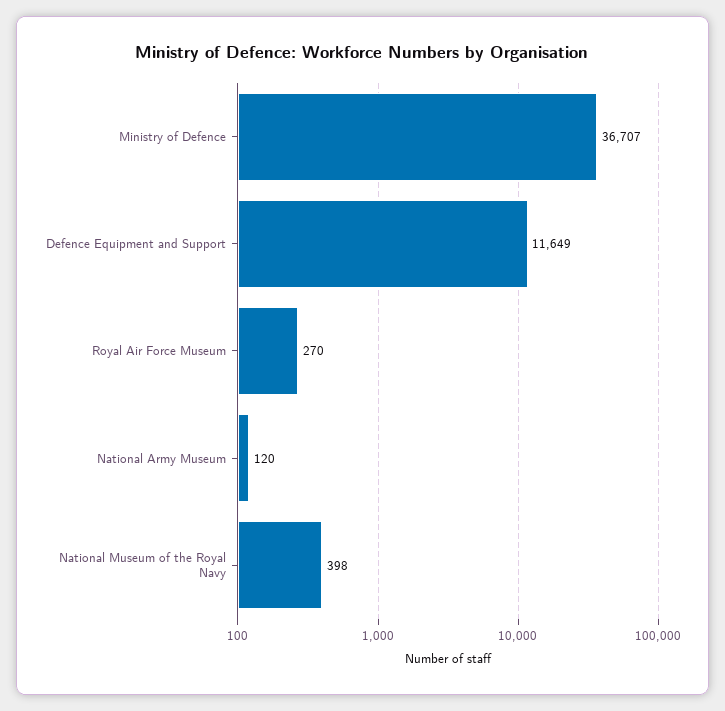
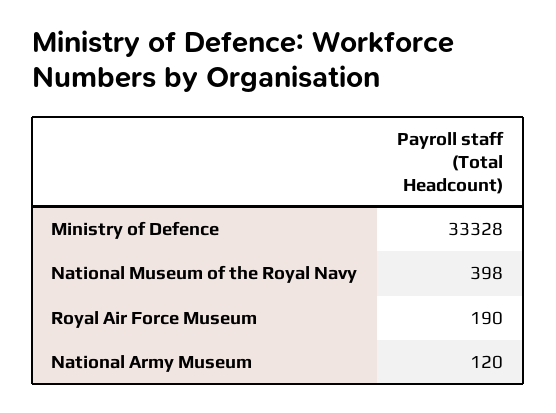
Ministry of Defence: 36707 -> 33328
Defence Equipment and Support: 11649 -> none
Royal Air Force Museum: 270 -> 190

